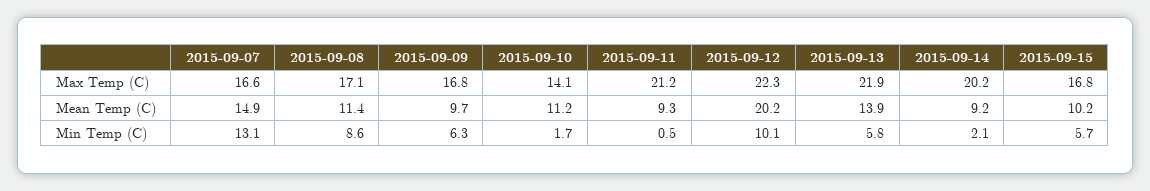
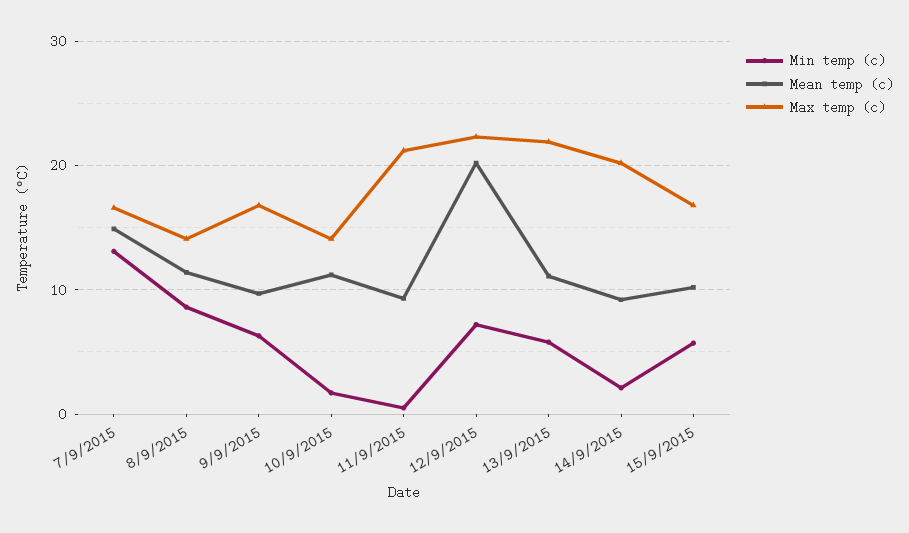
Max Temp (C), 2015-09-08: 17.1 -> 14
Mean Temp (C), 2015-09-13: 13.9 -> 11
Min Temp (C), 2015-09-12: 10.1 -> 7

